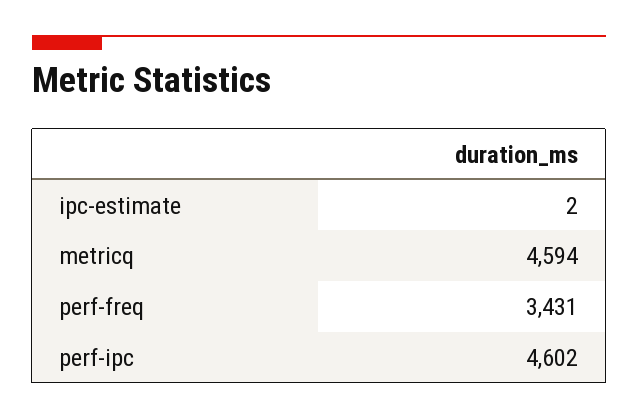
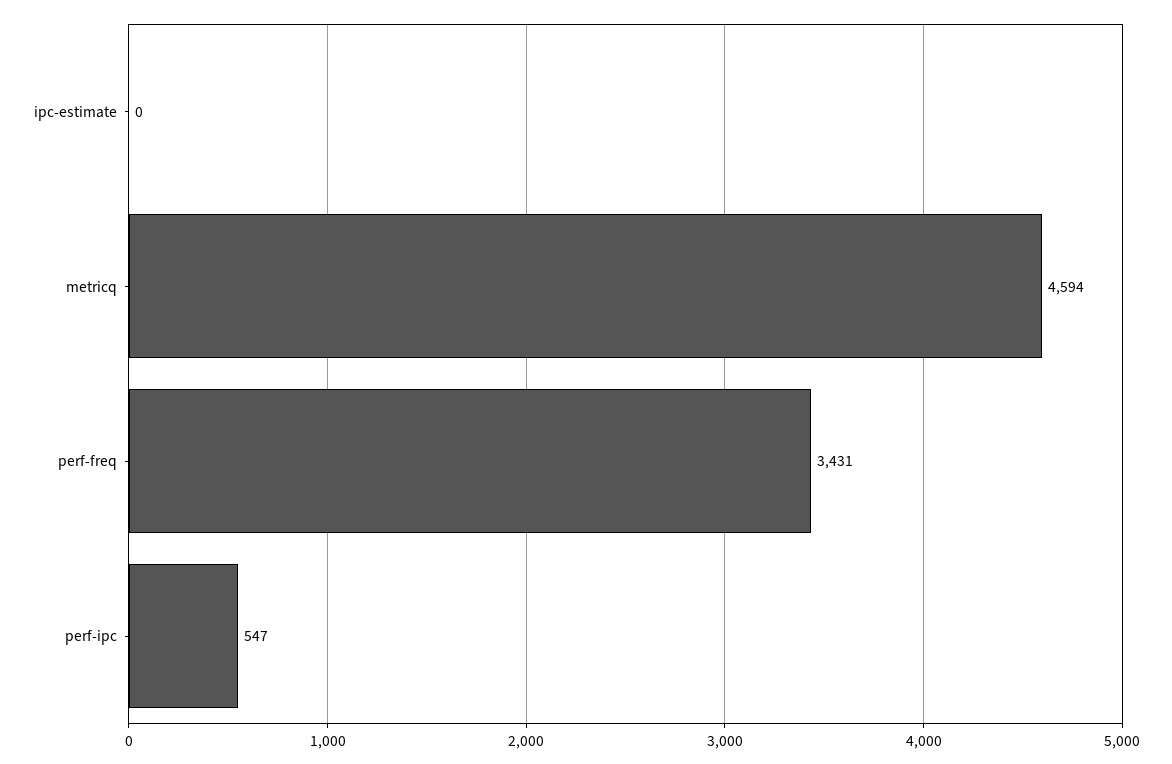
ipc-estimate: 2 -> 0
perf-ipc: 4602 -> 547

